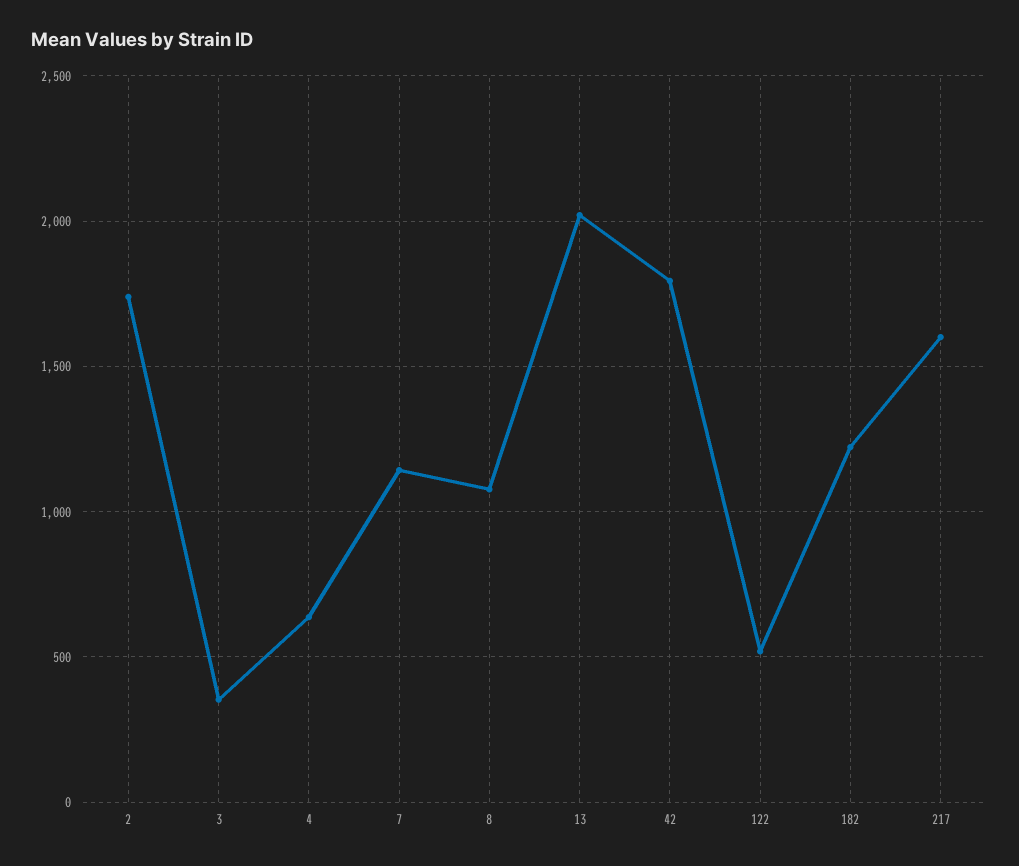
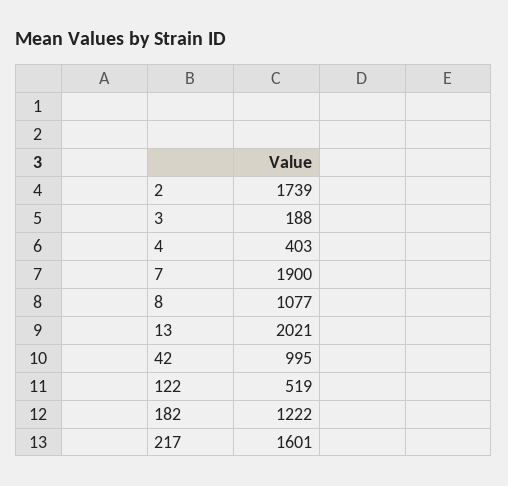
3: 350 -> 188
4: 650 -> 403
7: 1150 -> 1900
42: 1800 -> 995

